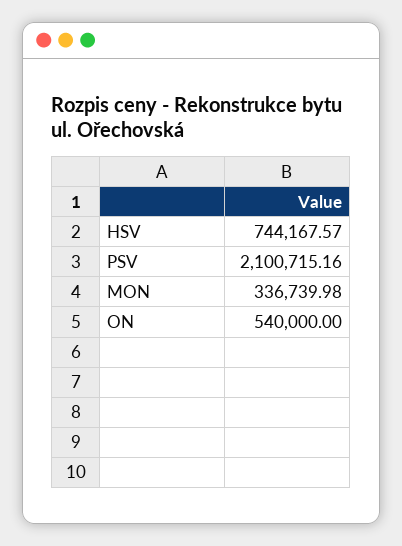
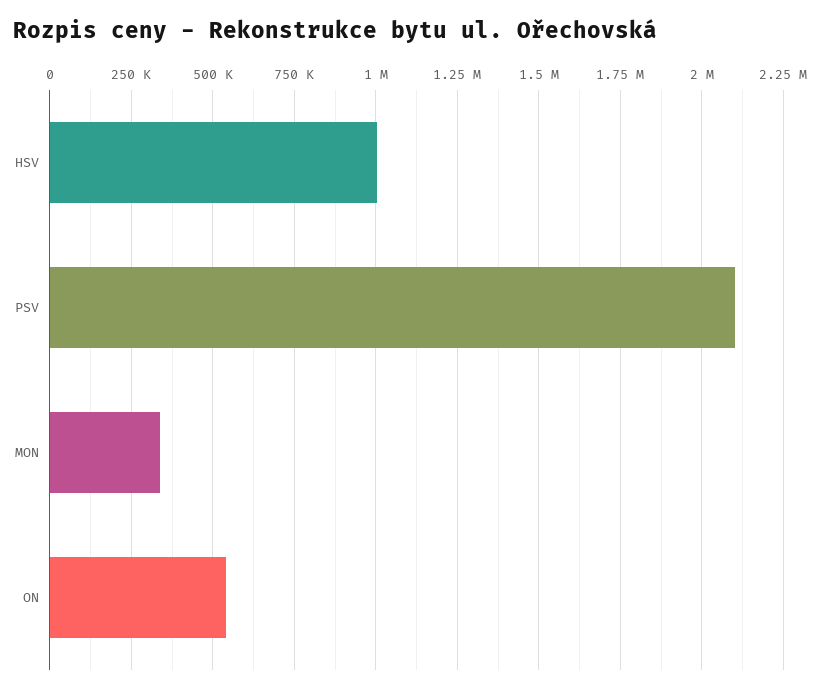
HSV: 744167.57 -> 1000000

